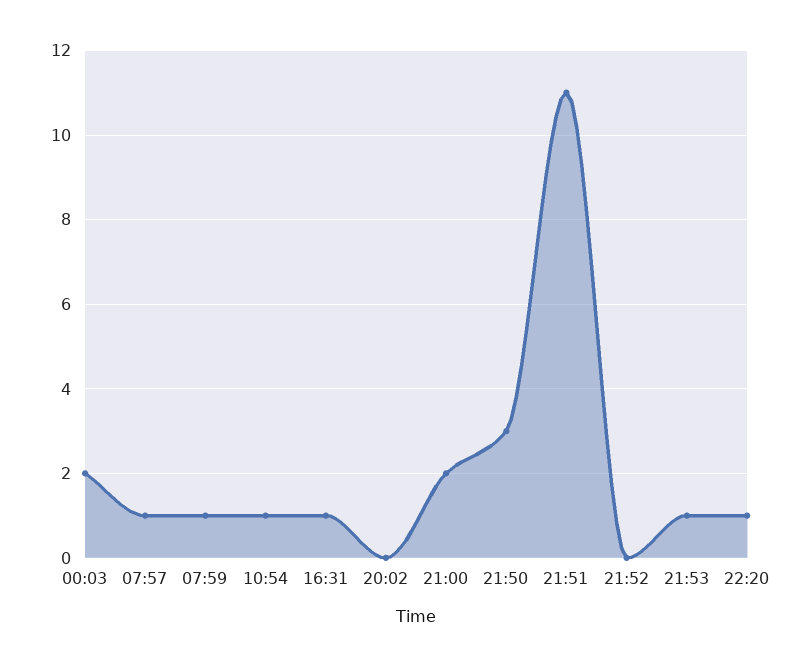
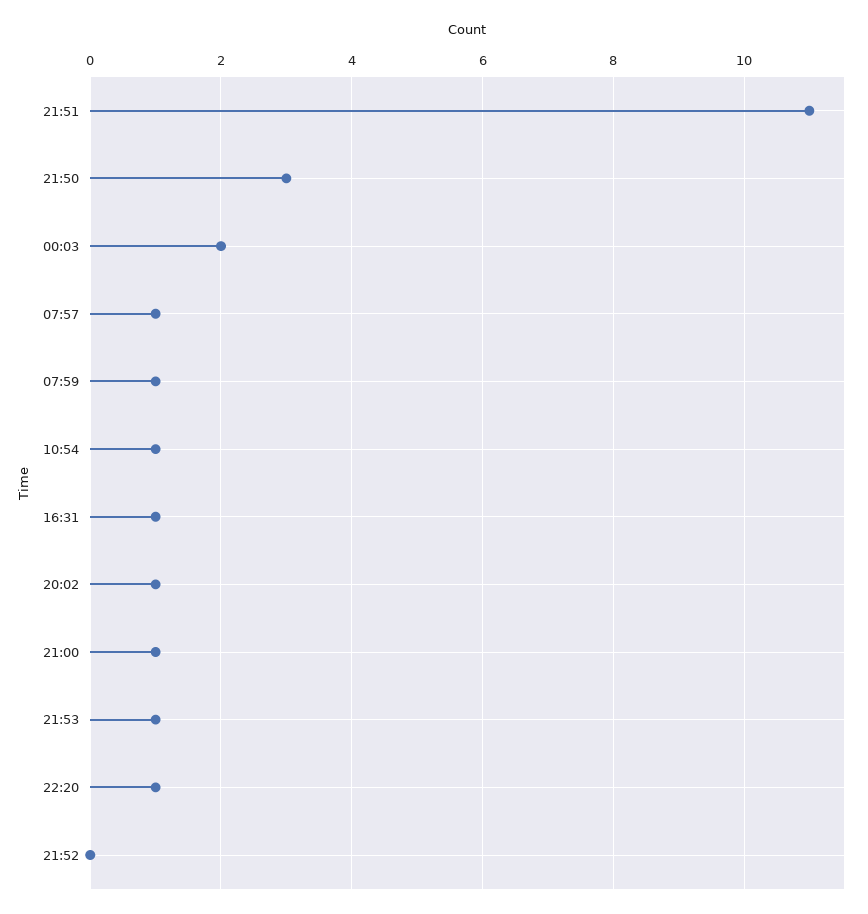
20:02: 0 -> 1
21:00: 2 -> 1

